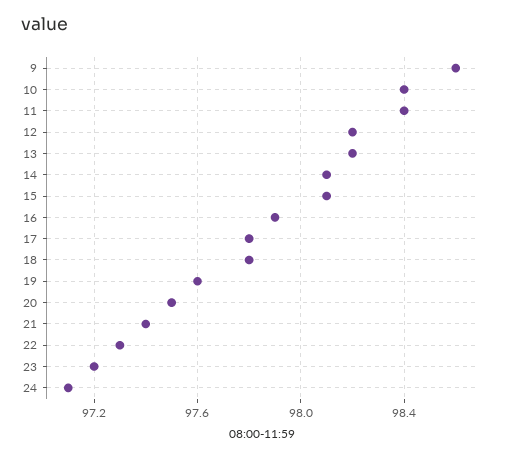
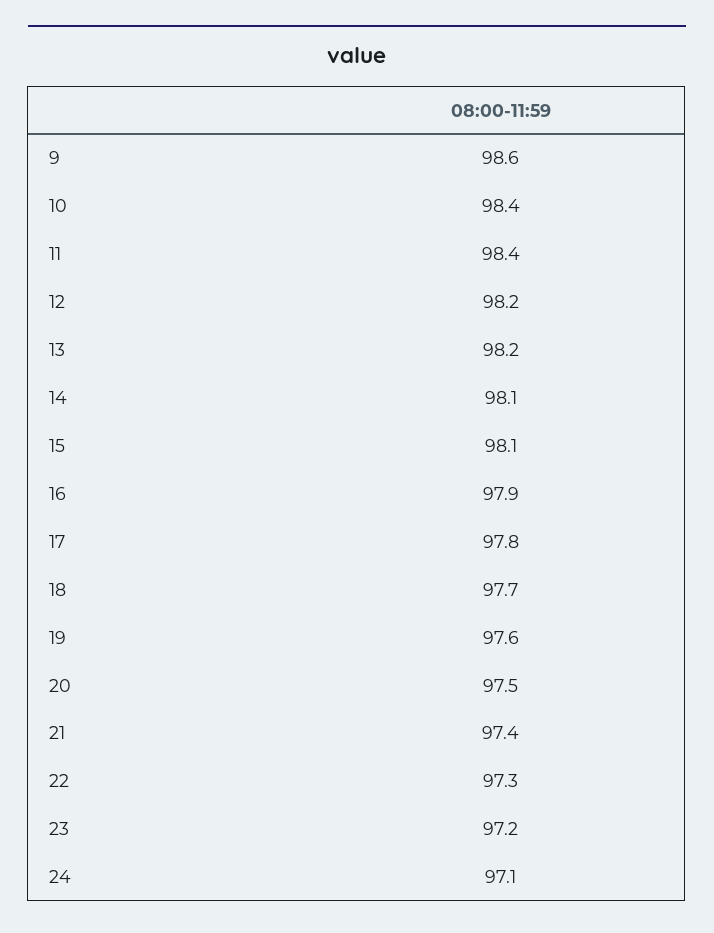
18: 97.8 -> 97.7

